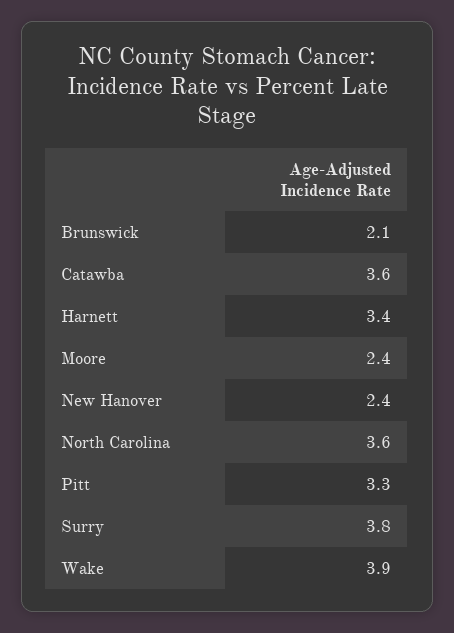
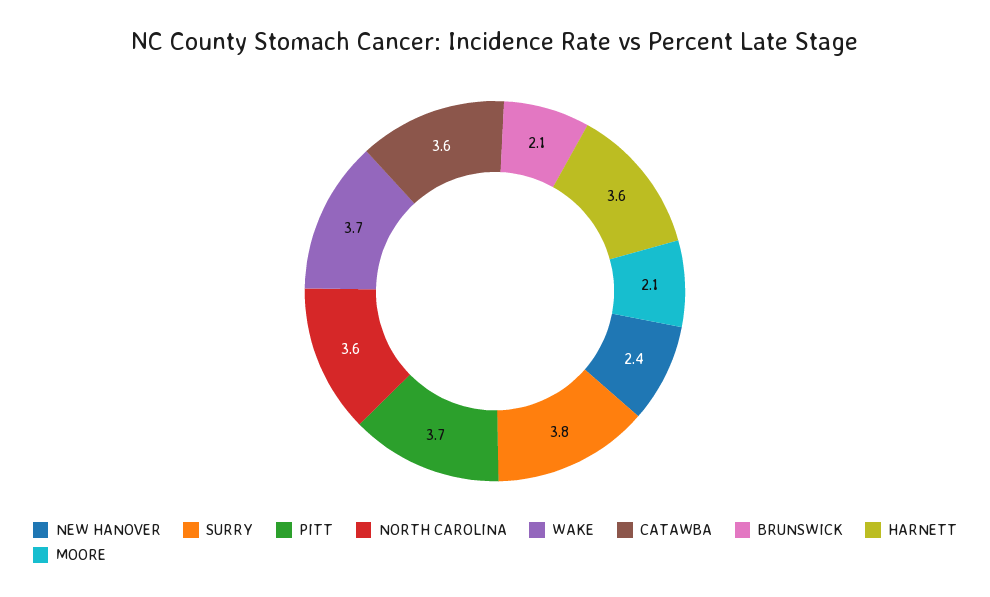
Harnett: 3.4 -> 3.6
Moore: 2.4 -> 2.1
Pitt: 3.3 -> 3.7
Wake: 3.9 -> 3.7

